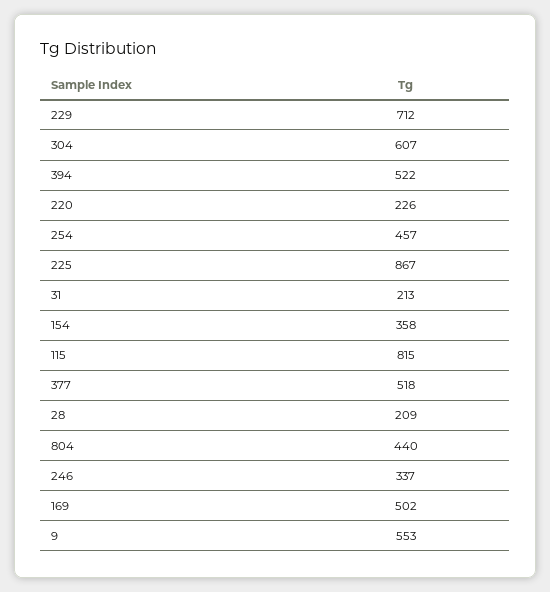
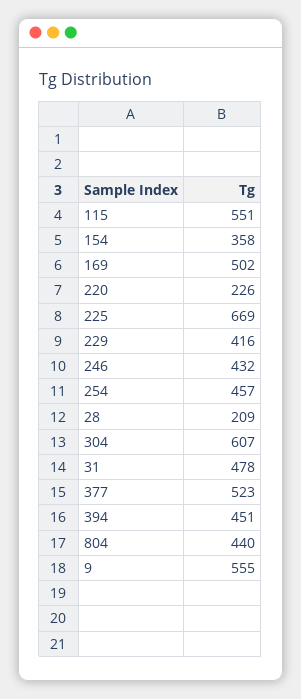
229: 712 -> 416
394: 522 -> 451
225: 867 -> 669
31: 213 -> 478
115: 815 -> 551
377: 518 -> 523
246: 337 -> 432
9: 553 -> 555

